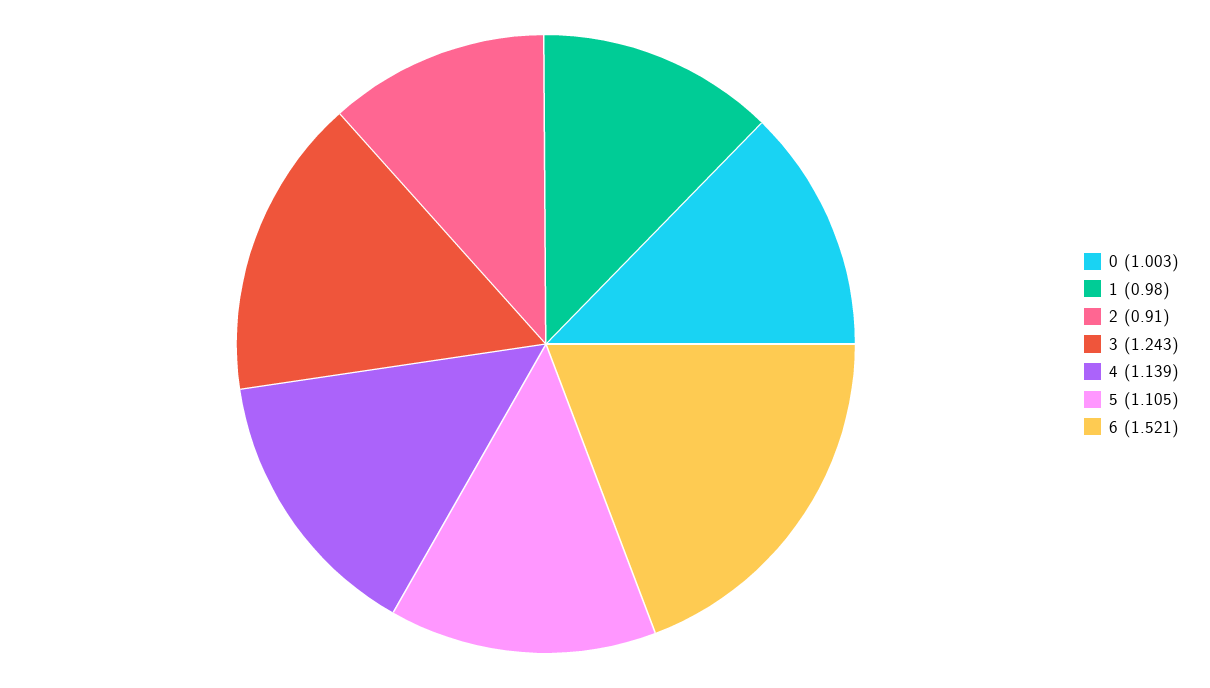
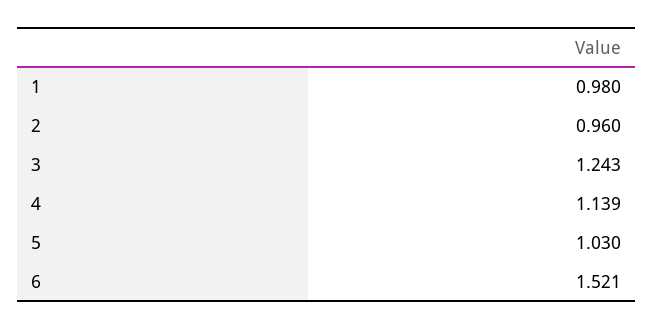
0: 1.003 -> none
2: 0.91 -> 0.96
5: 1.105 -> 1.03

